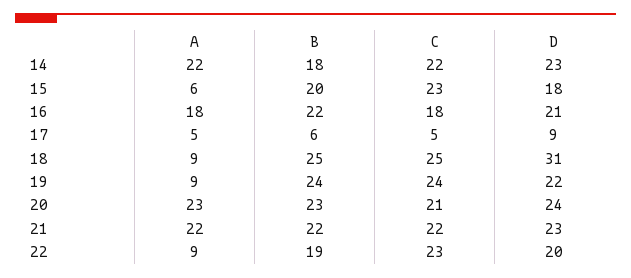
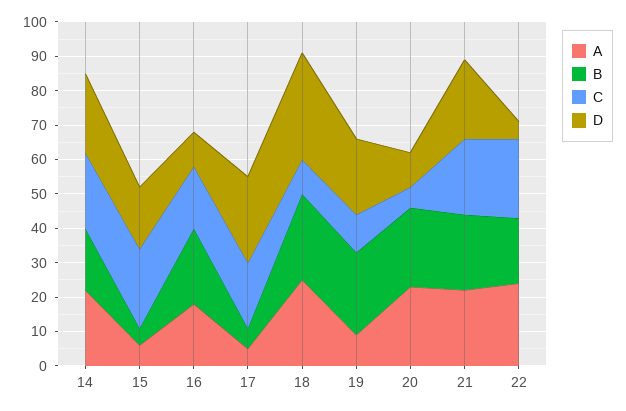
B, 15: 20 -> 5
D, 16: 21 -> 10
C, 17: 5 -> 20
D, 17: 9 -> 25
A, 18: 9 -> 25
C, 18: 25 -> 10
C, 19: 24 -> 10
C, 20: 21 -> 5
D, 20: 24 -> 10
A, 22: 9 -> 25
D, 22: 20 -> 5

